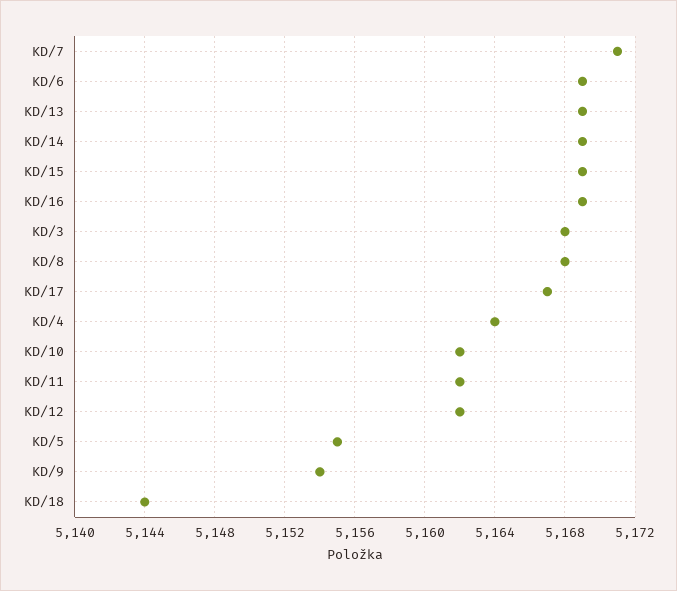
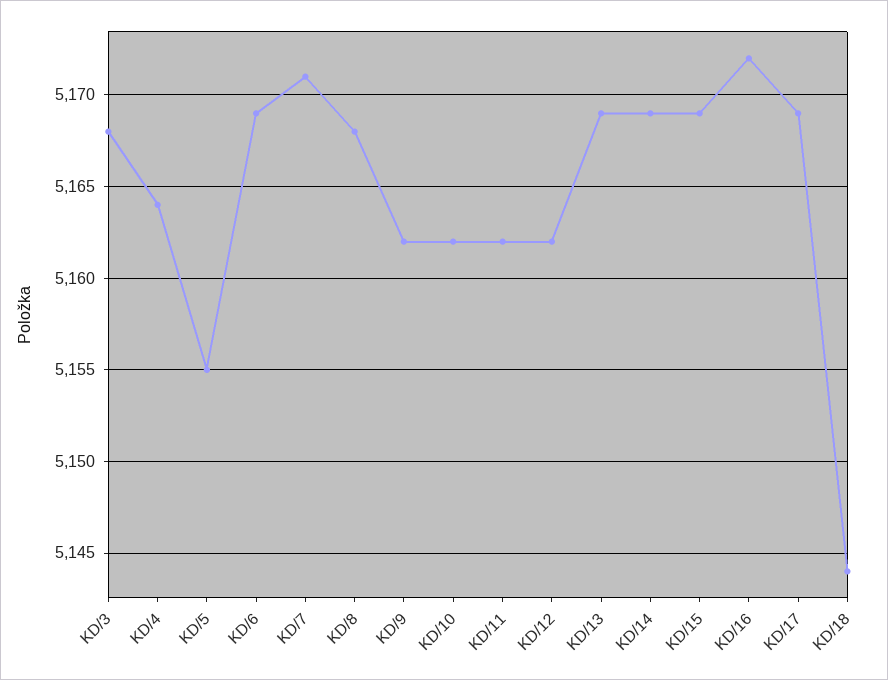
KD/16: 5169 -> 5172
KD/17: 5167 -> 5169
KD/9: 5154 -> 5162

